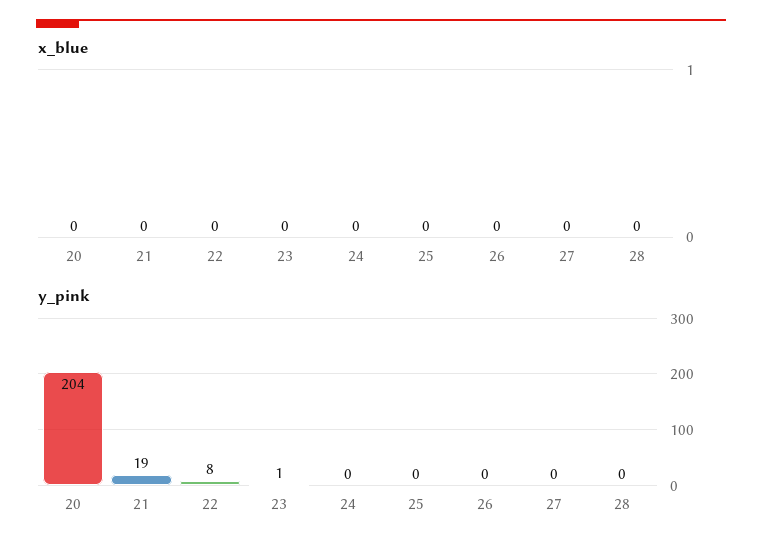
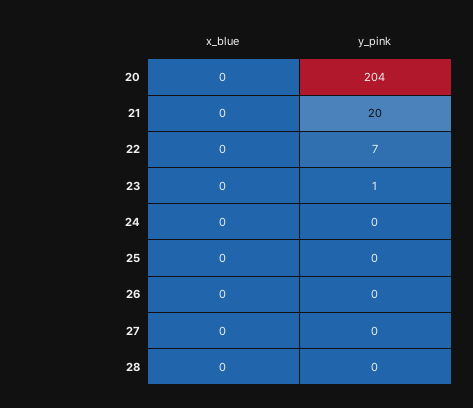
y_pink, 21: 19 -> 20
y_pink, 22: 8 -> 7

